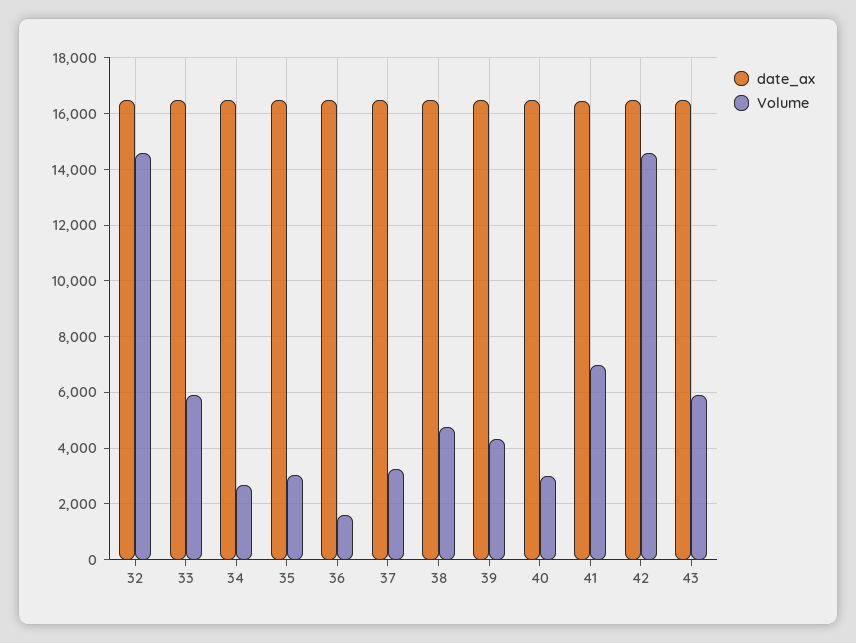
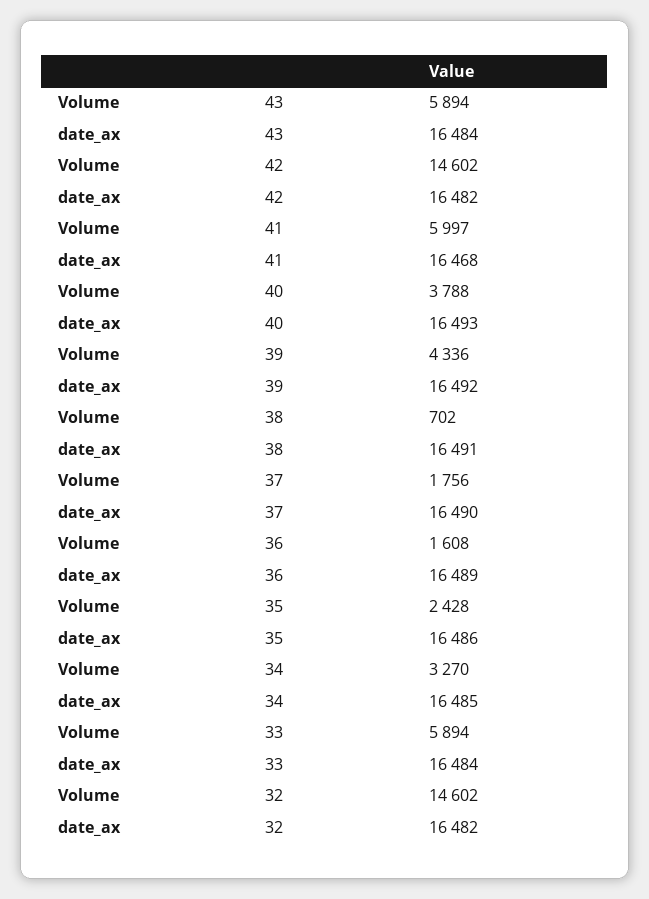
Volume, 34: 2750 -> 3270
Volume, 35: 3000 -> 2428
Volume, 37: 3250 -> 1756
Volume, 38: 4750 -> 702
Volume, 40: 3000 -> 3788
Volume, 41: 7000 -> 5997

